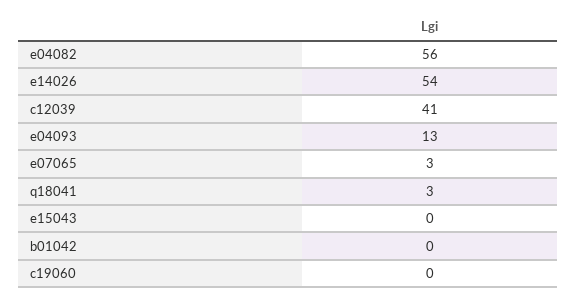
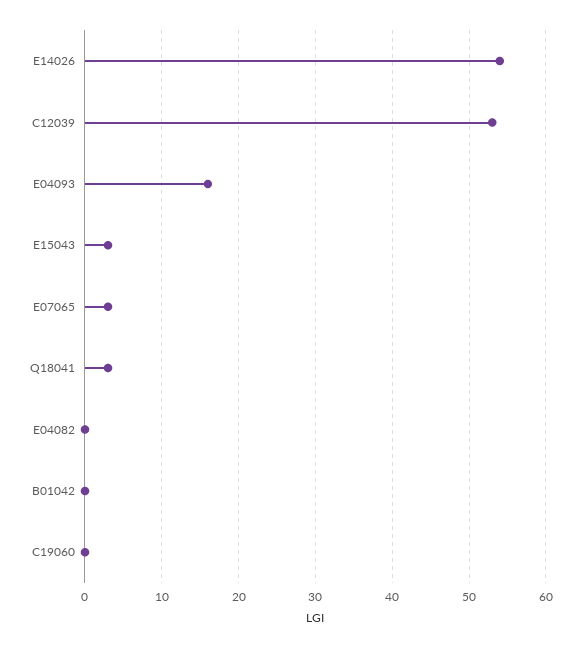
e04082: 56 -> 0
c12039: 41 -> 53
e04093: 13 -> 16
e15043: 0 -> 3

